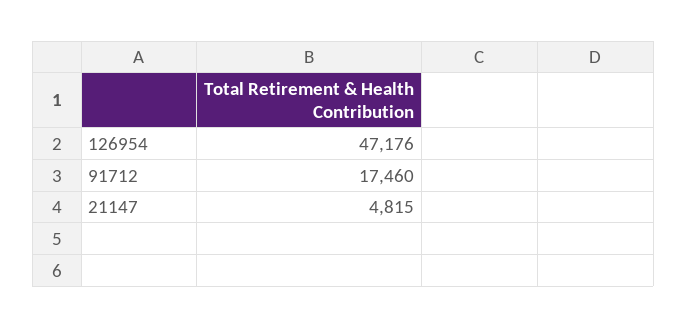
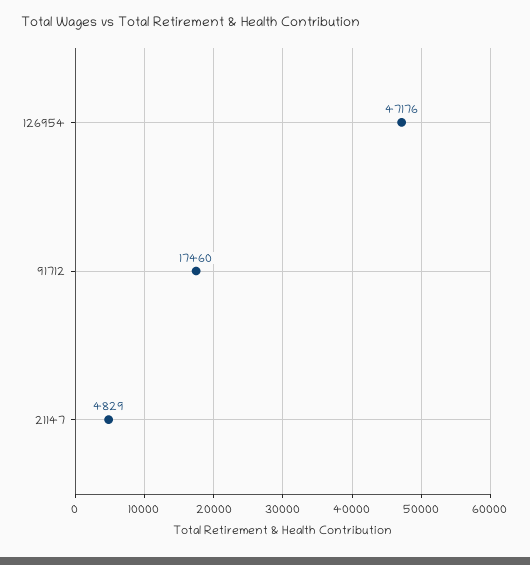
21147: 4815 -> 4829

